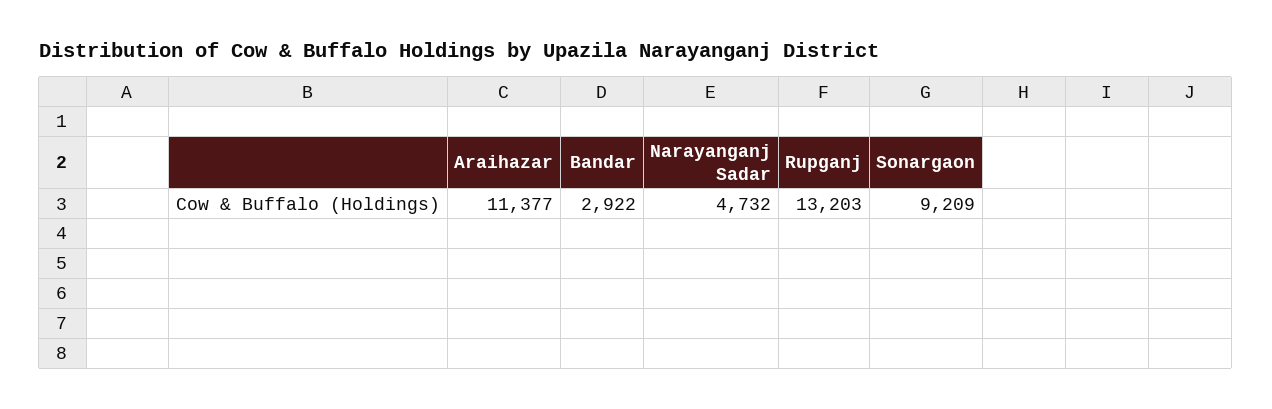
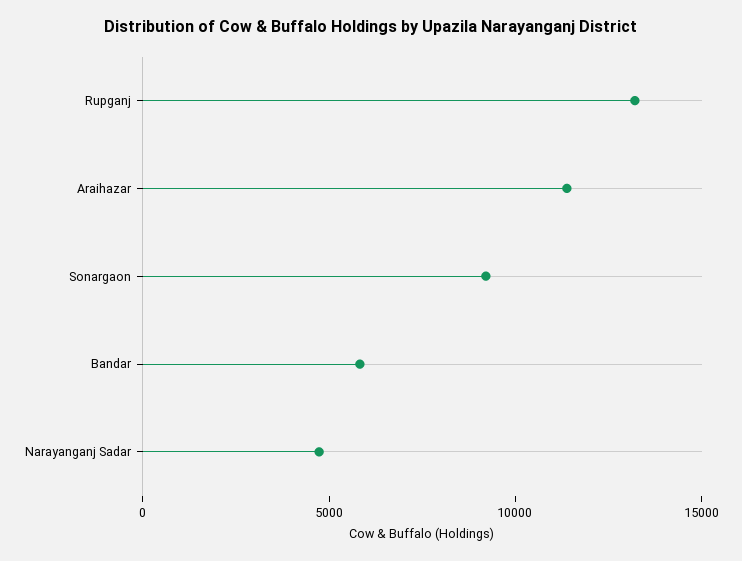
Bandar: 2922 -> 6000

